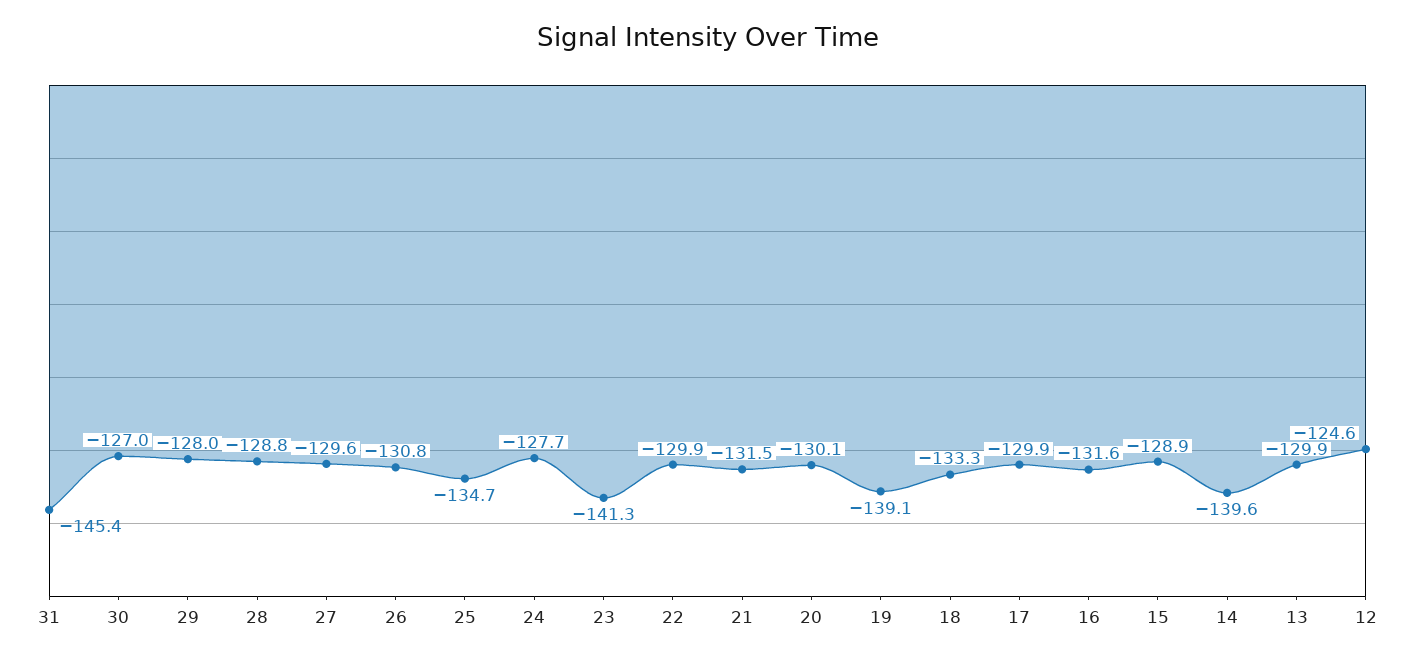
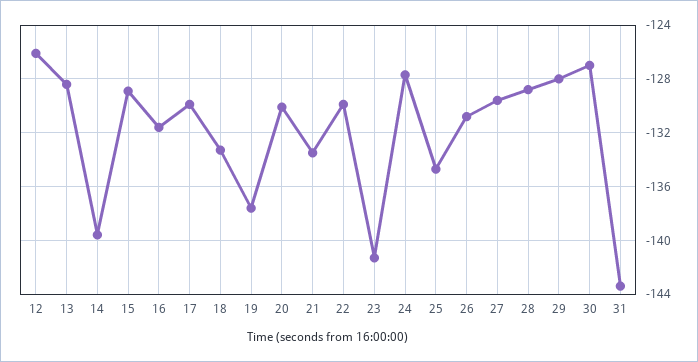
31: -145.4 -> -143.5
21: -131.5 -> -133.5
19: -139.1 -> -137.5
13: -129.9 -> -128.5
12: -124.6 -> -126

